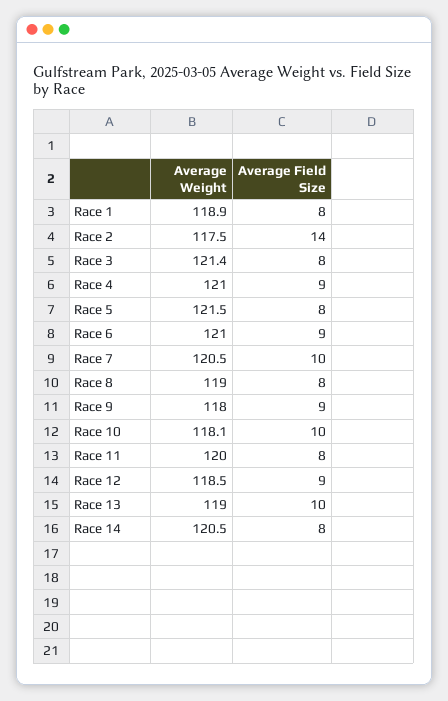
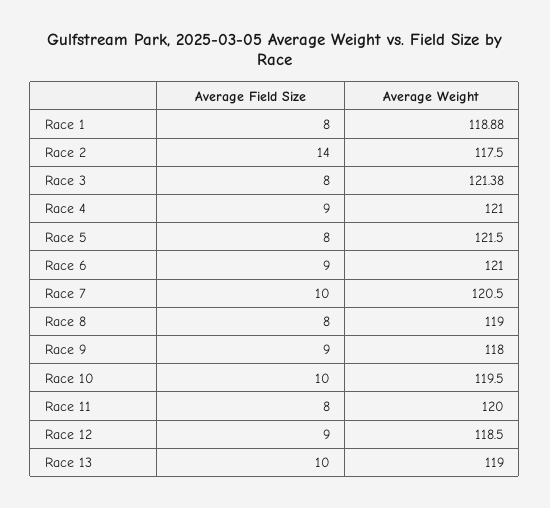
Average Weight, Race 10: 118.1 -> 119.5
Average Weight, Race 14: 120.5 -> none
Average Field Size, Race 14: 8 -> none

